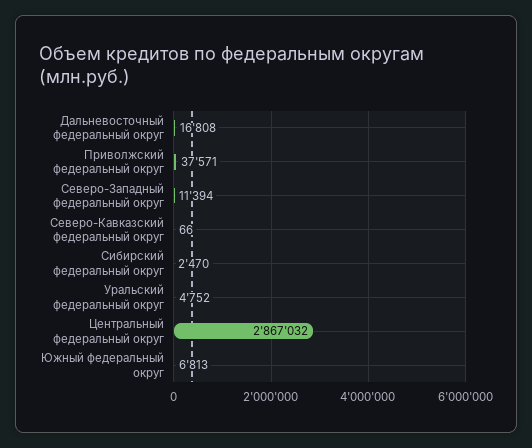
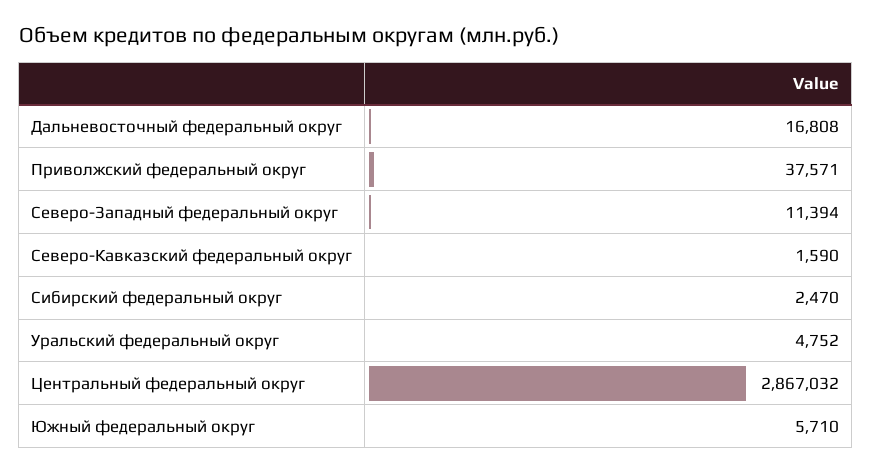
Северо-Кавказский федеральный округ: 66 -> 1590
Южный федеральный округ: 6813 -> 5710

